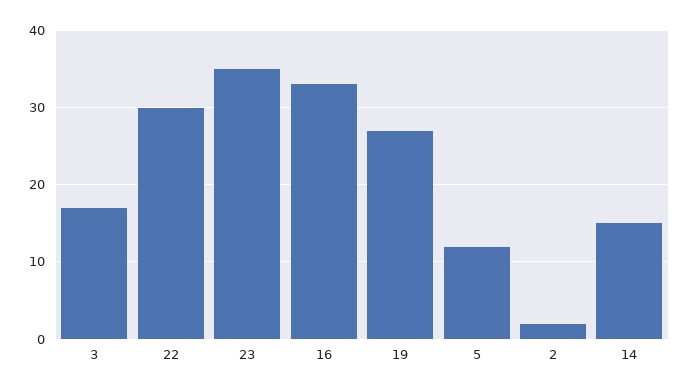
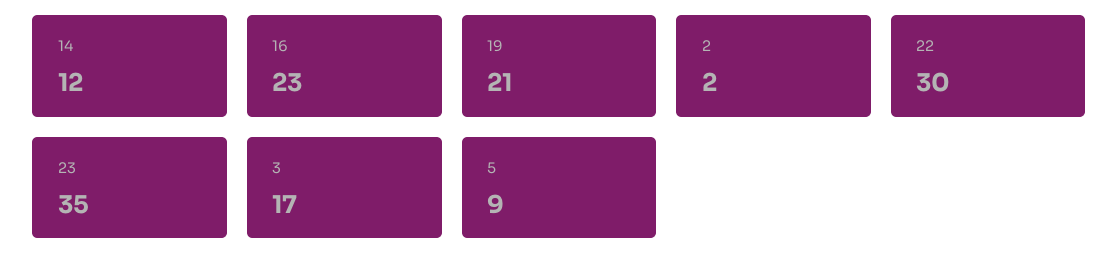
16: 33 -> 23
19: 27 -> 21
5: 12 -> 9
14: 15 -> 12

